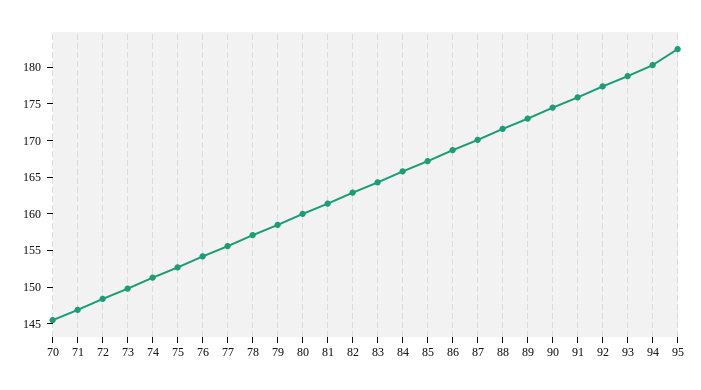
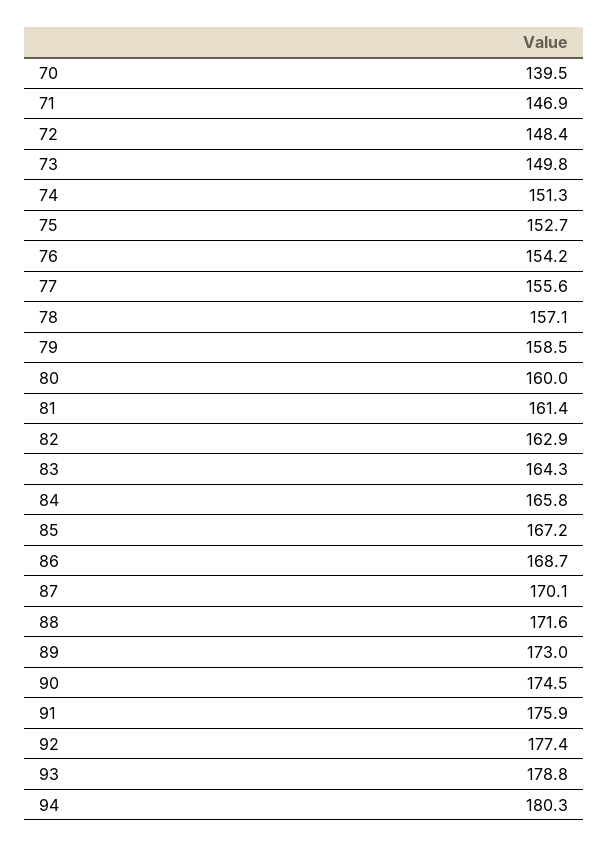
70: 145 -> 139.5
95: 182.5 -> none

